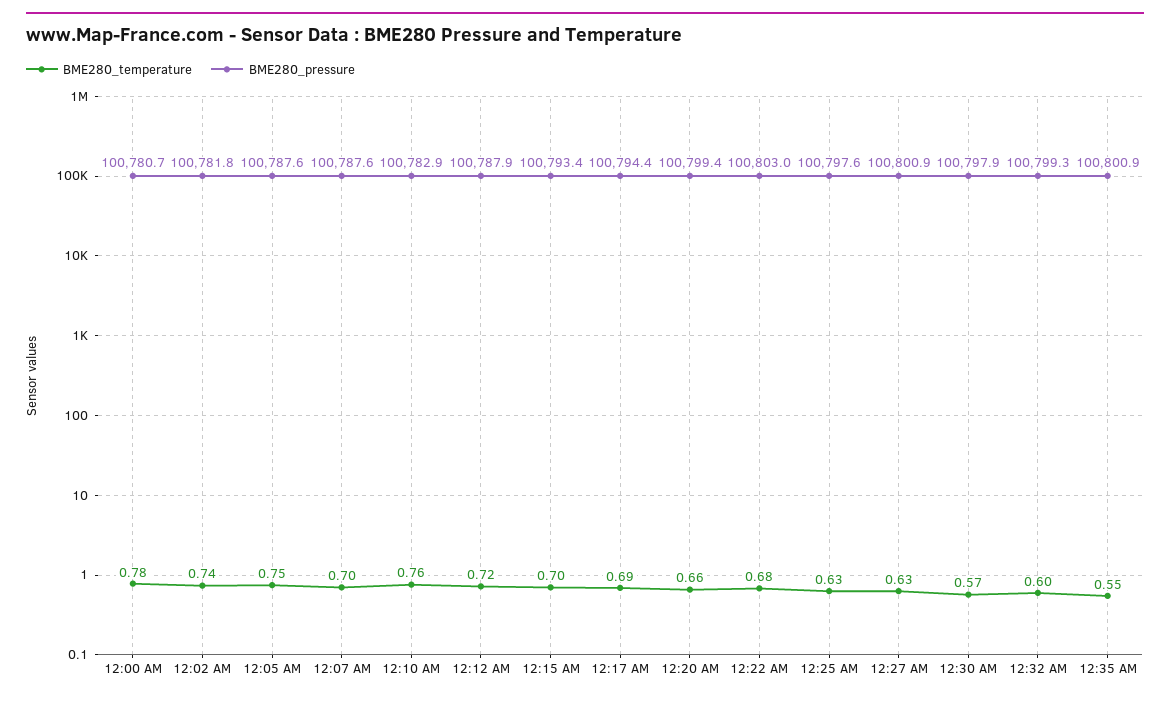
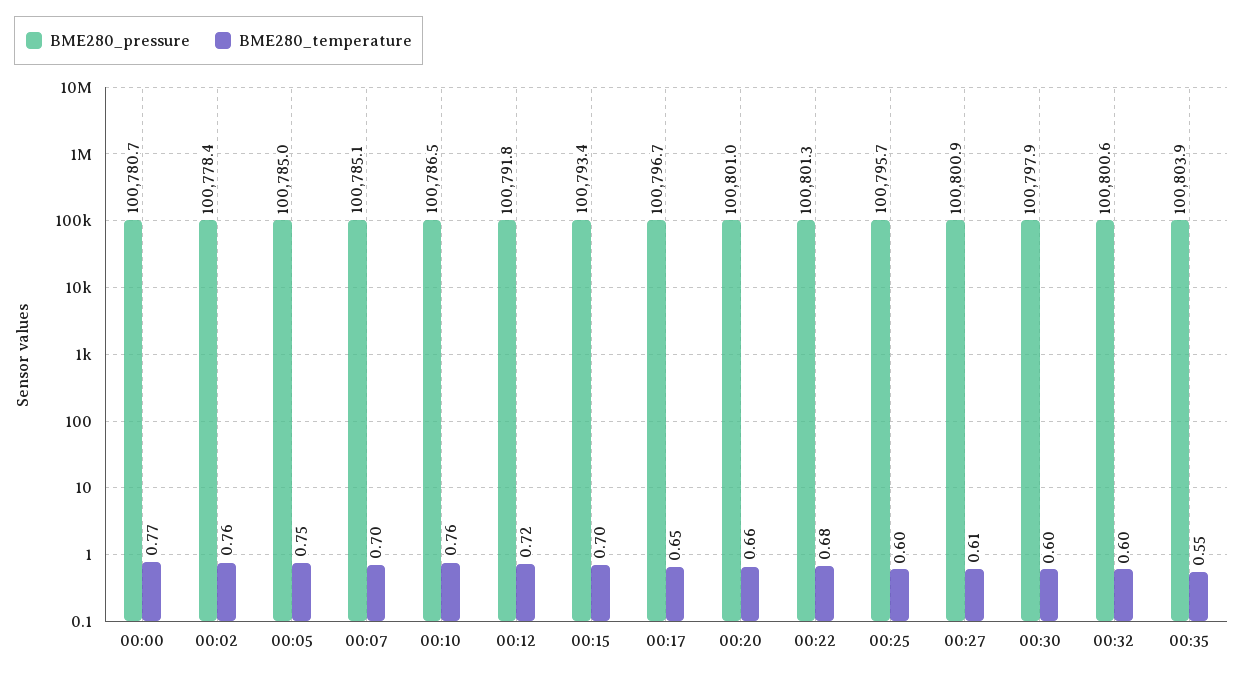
BME280_temperature, 12:00 AM: 0.78 -> 0.77
BME280_temperature, 12:02 AM: 0.74 -> 0.76
BME280_pressure, 12:02 AM: 100781.8 -> 100778.4
BME280_pressure, 12:05 AM: 100787.6 -> 100785
BME280_pressure, 12:07 AM: 100787.6 -> 100785.1
BME280_pressure, 12:10 AM: 100782.9 -> 100786.5
BME280_pressure, 12:12 AM: 100787.9 -> 100791.8
BME280_temperature, 12:17 AM: 0.69 -> 0.65
BME280_pressure, 12:17 AM: 100794.4 -> 100796.7
BME280_pressure, 12:20 AM: 100799.4 -> 100801
BME280_pressure, 12:22 AM: 100803 -> 100801.3
BME280_temperature, 12:25 AM: 0.63 -> 0.6
BME280_pressure, 12:25 AM: 100797.6 -> 100795.7
BME280_temperature, 12:27 AM: 0.63 -> 0.61
BME280_temperature, 12:30 AM: 0.57 -> 0.6
BME280_pressure, 12:32 AM: 100799.3 -> 100800.6
BME280_pressure, 12:35 AM: 100800.9 -> 100803.9

